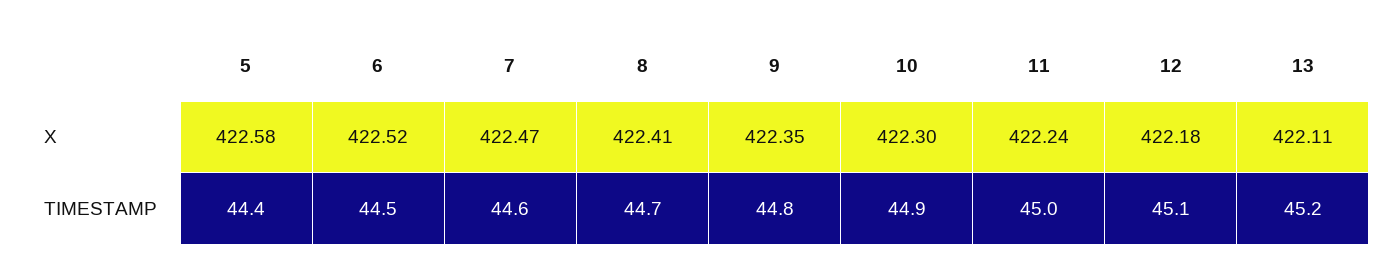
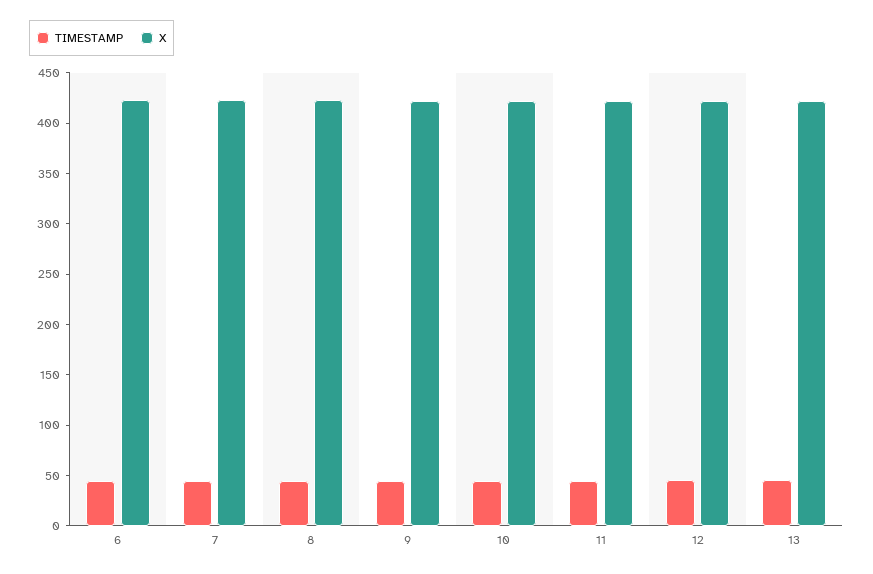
X, 5: 422.58 -> none
TIMESTAMP, 5: 44.4 -> none

